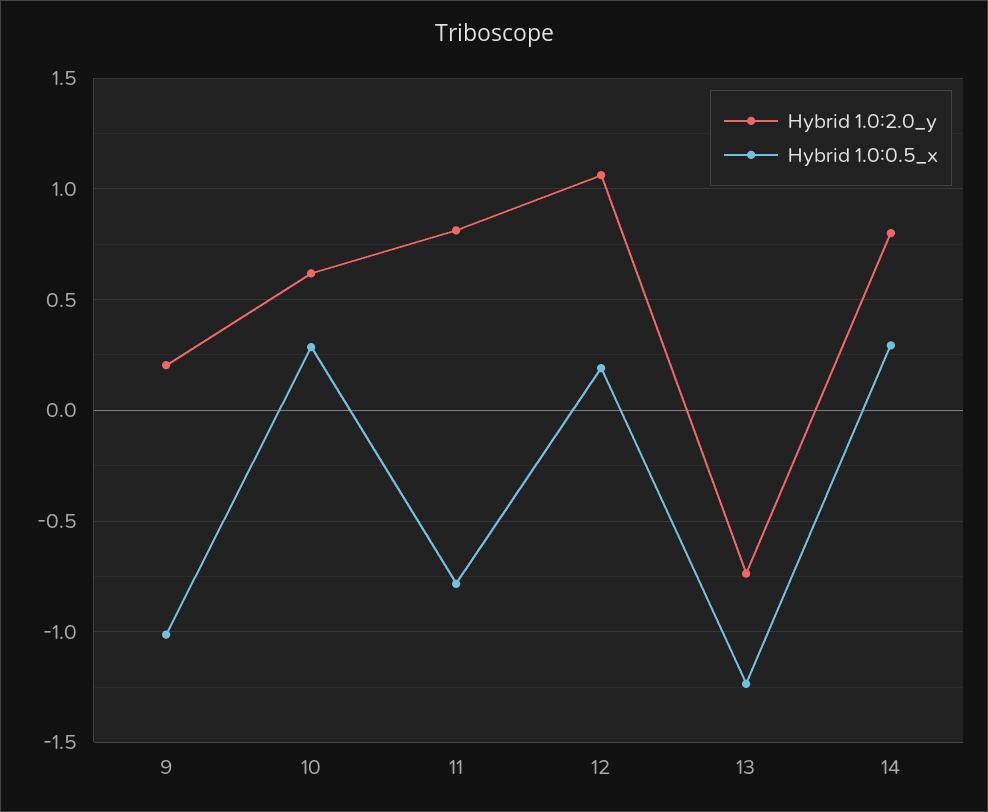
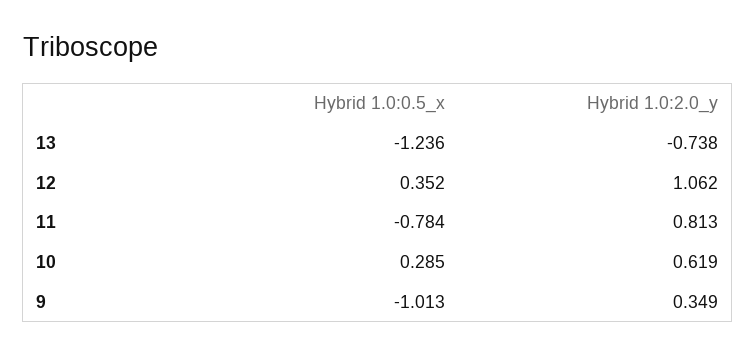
Hybrid 1.0:2.0_y, 9: 0.2 -> 0.349
Hybrid 1.0:0.5_x, 12: 0.2 -> 0.352
Hybrid 1.0:2.0_y, 14: 0.8 -> none
Hybrid 1.0:0.5_x, 14: 0.3 -> none

